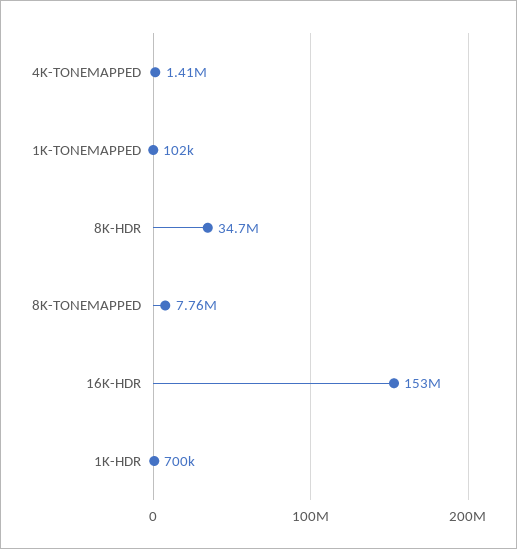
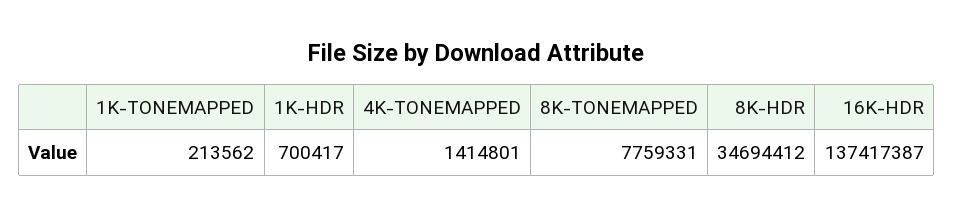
1K-TONEMAPPED: 102000 -> 213562
16K-HDR: 153000000 -> 137417387

